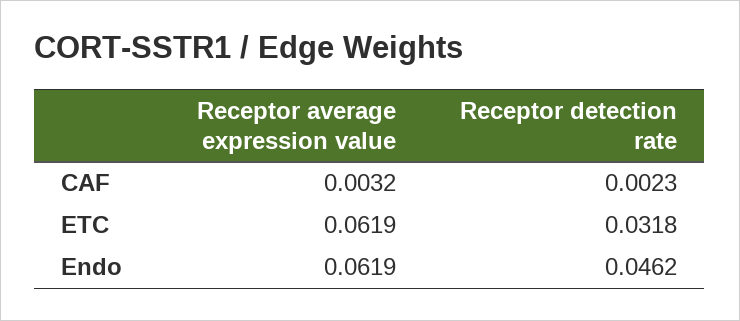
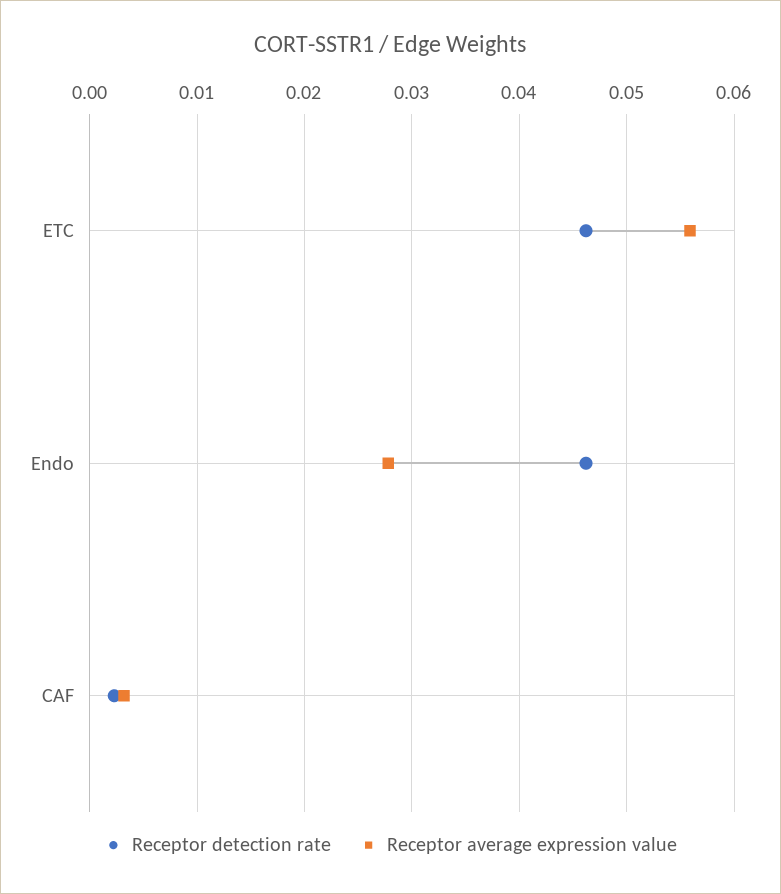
Receptor average expression value, ETC: 0.0619 -> 0.056
Receptor detection rate, ETC: 0.0318 -> 0.046
Receptor average expression value, Endo: 0.0619 -> 0.028

